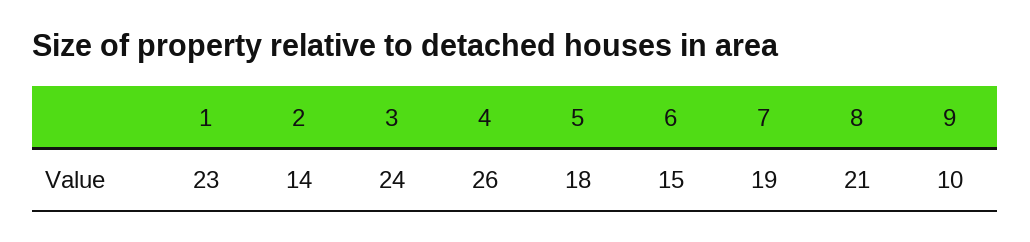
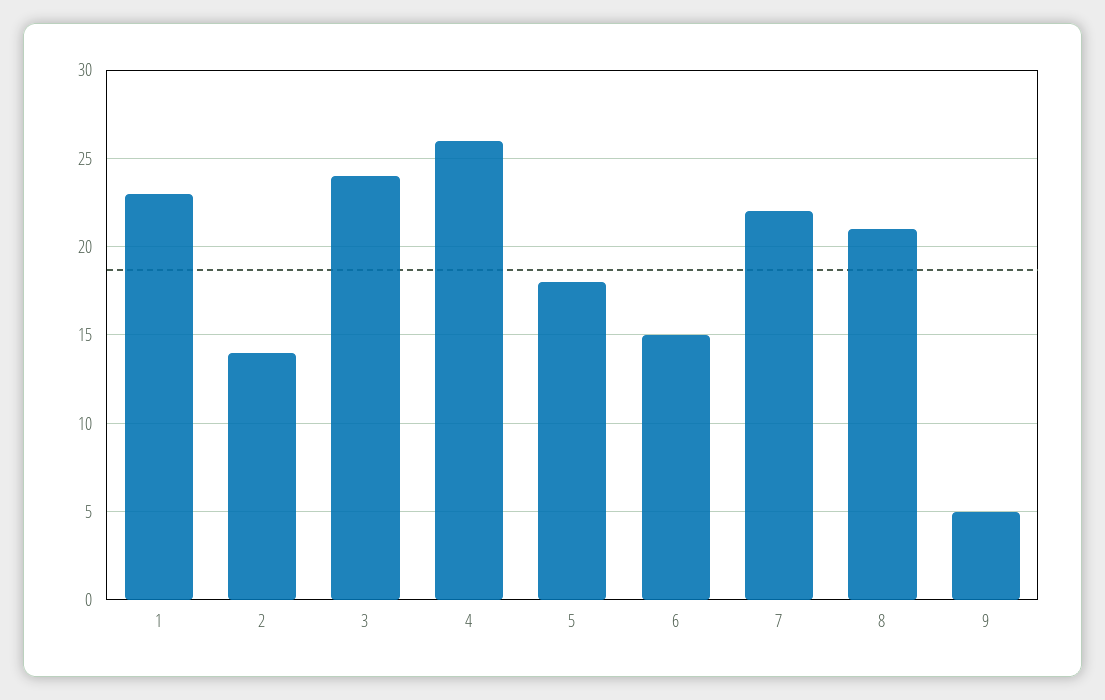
7: 19 -> 22
9: 10 -> 5

